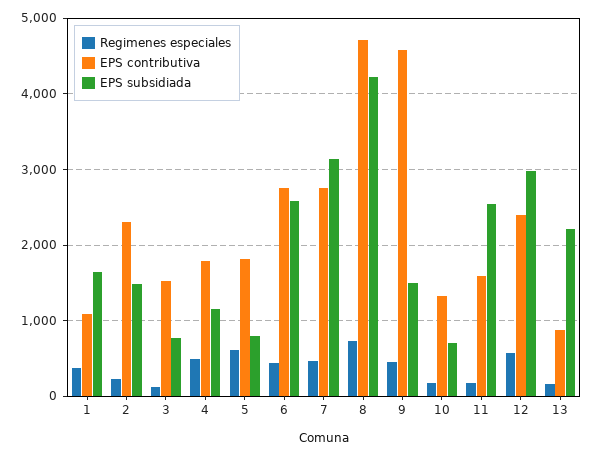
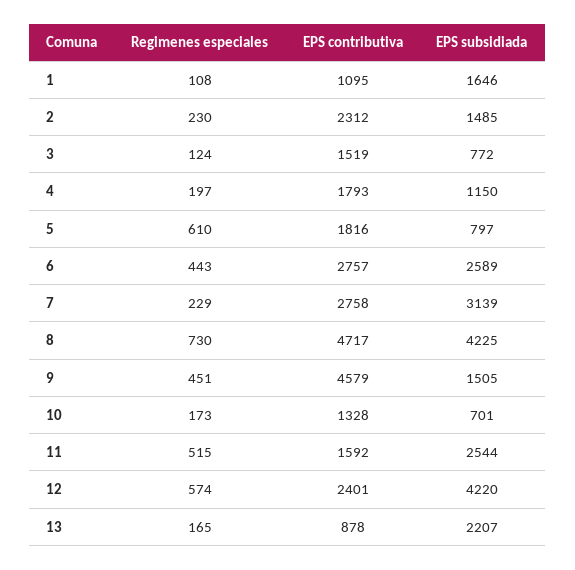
Regimenes especiales, 1: 400 -> 108
Regimenes especiales, 4: 500 -> 197
Regimenes especiales, 7: 500 -> 229
Regimenes especiales, 11: 200 -> 515
EPS subsidiada, 12: 3000 -> 4220

